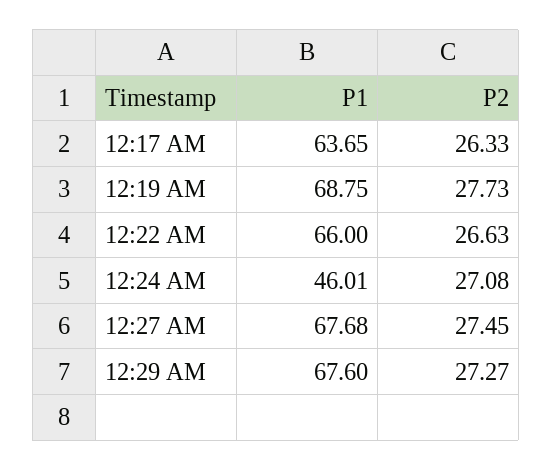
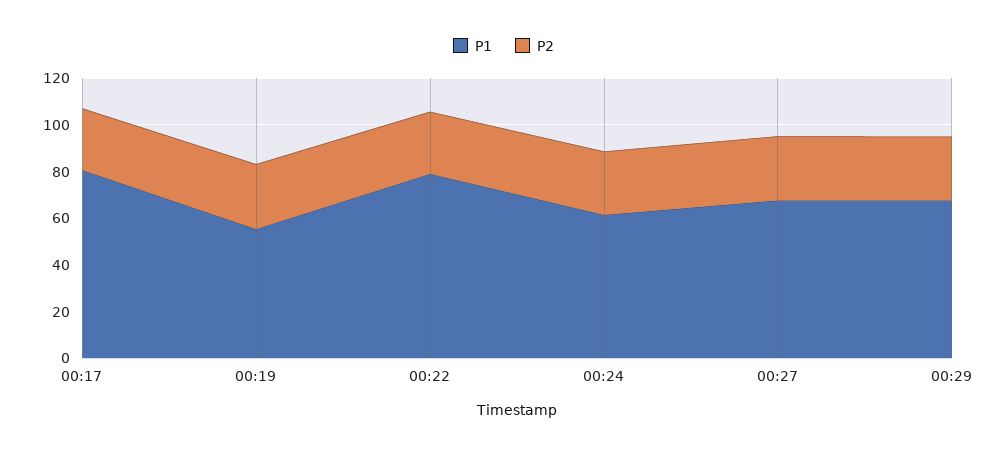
P1, 12:17 AM: 63.65 -> 80
P1, 12:19 AM: 68.75 -> 55
P1, 12:22 AM: 66 -> 80
P1, 12:24 AM: 46.01 -> 60

